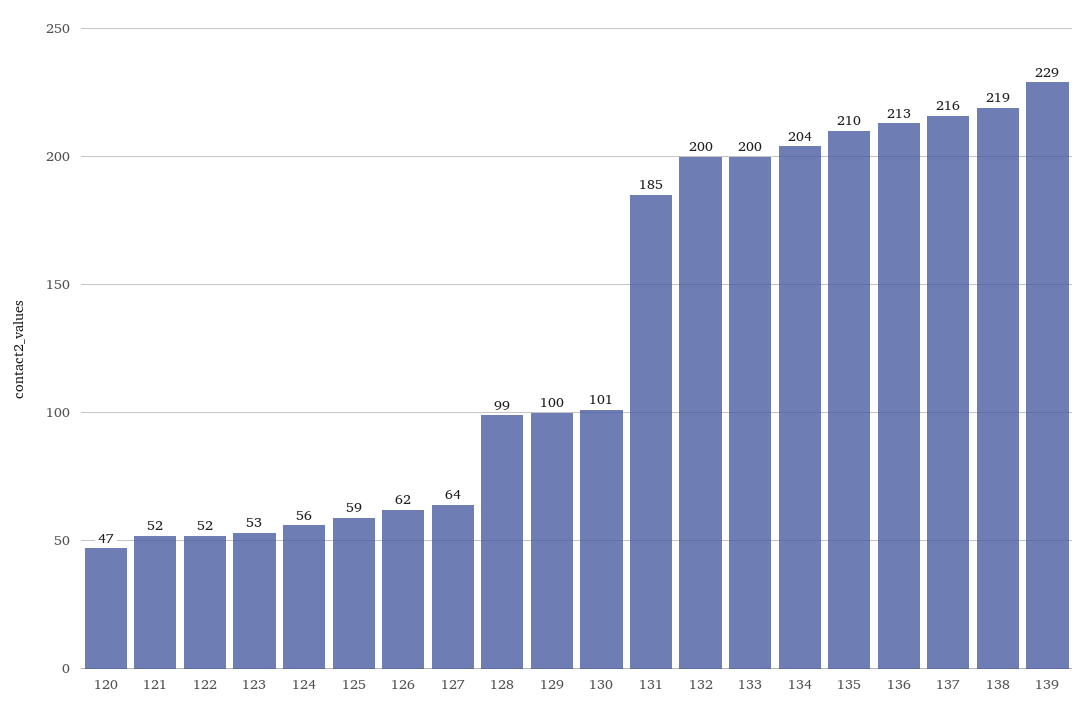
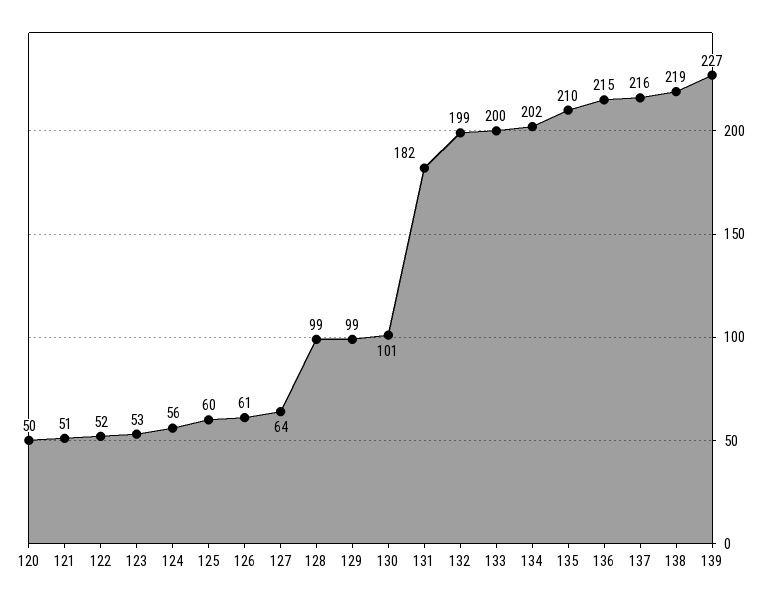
120: 47 -> 50
121: 52 -> 51
125: 59 -> 60
126: 62 -> 61
129: 100 -> 99
131: 185 -> 182
132: 200 -> 199
134: 204 -> 202
136: 213 -> 215
139: 229 -> 227

